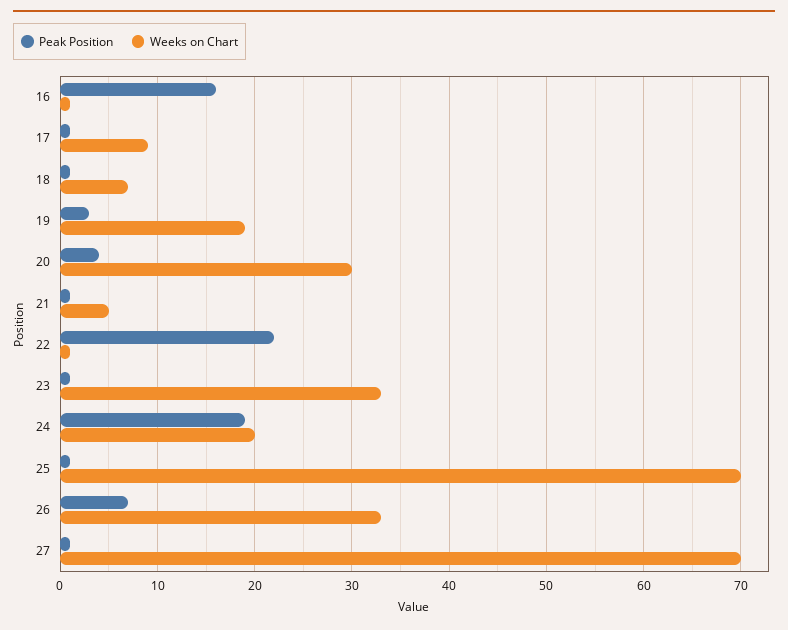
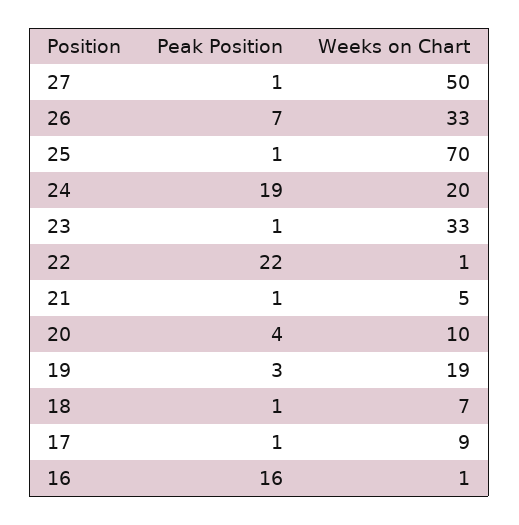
Weeks on Chart, 20: 30 -> 10
Weeks on Chart, 27: 70 -> 50

